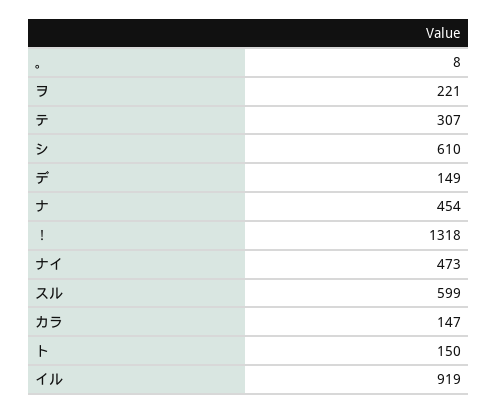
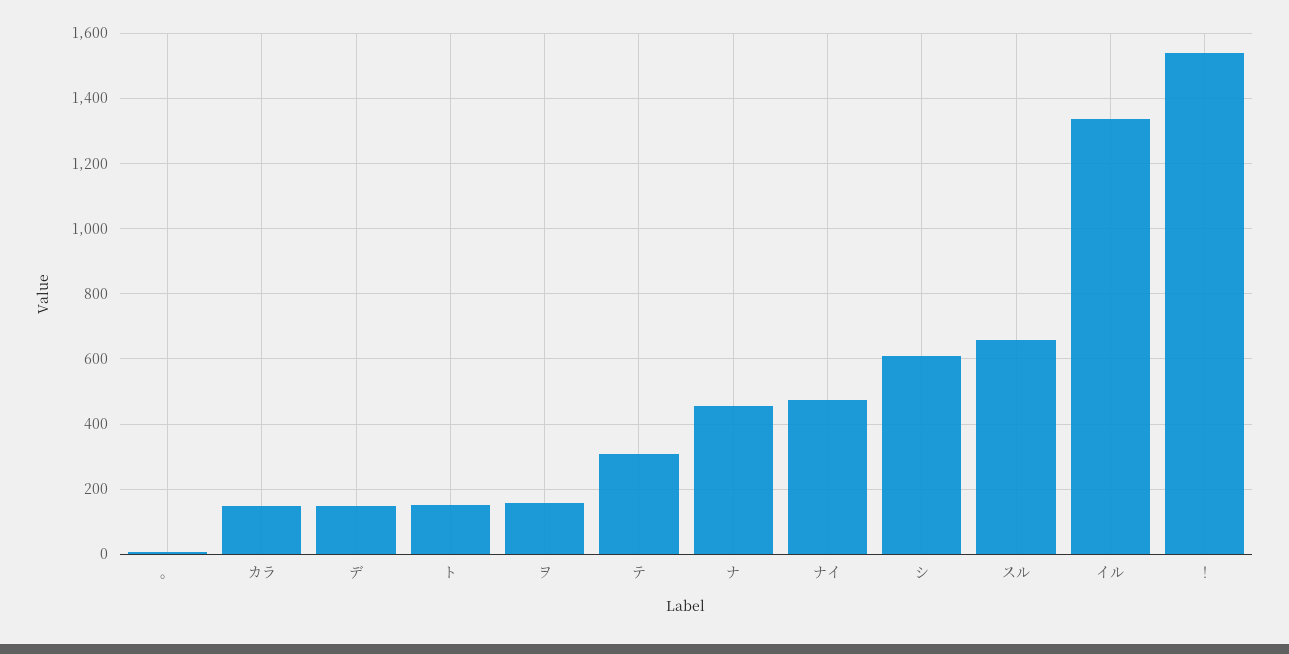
ヲ: 221 -> 160
！: 1318 -> 1540
スル: 599 -> 660
イル: 919 -> 1340

